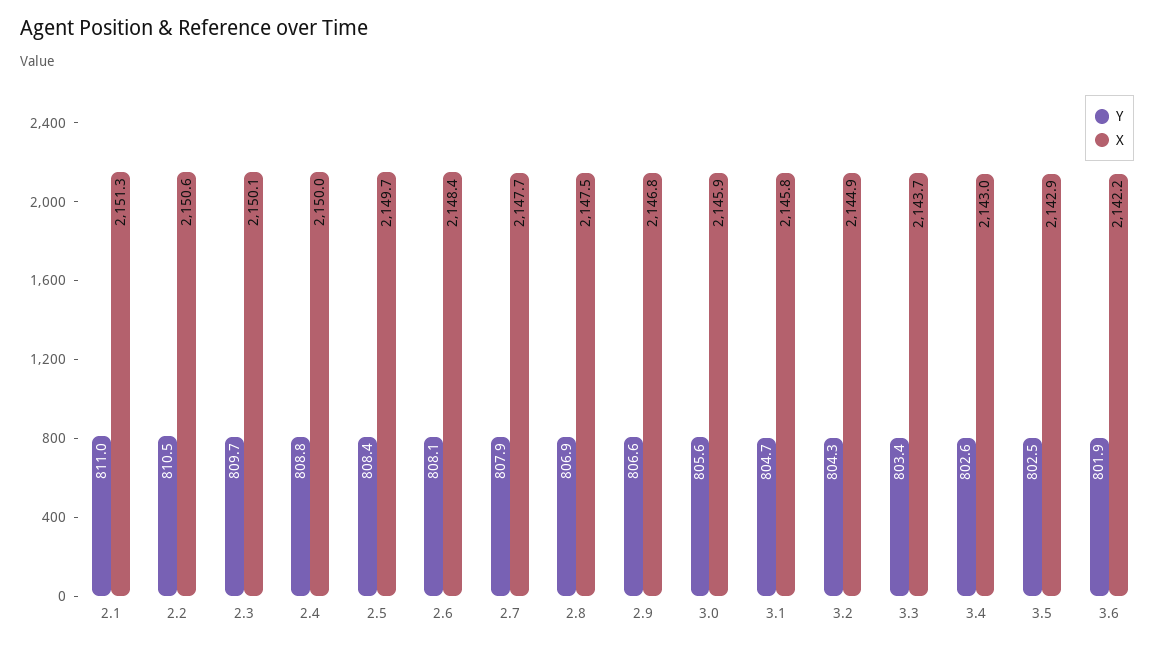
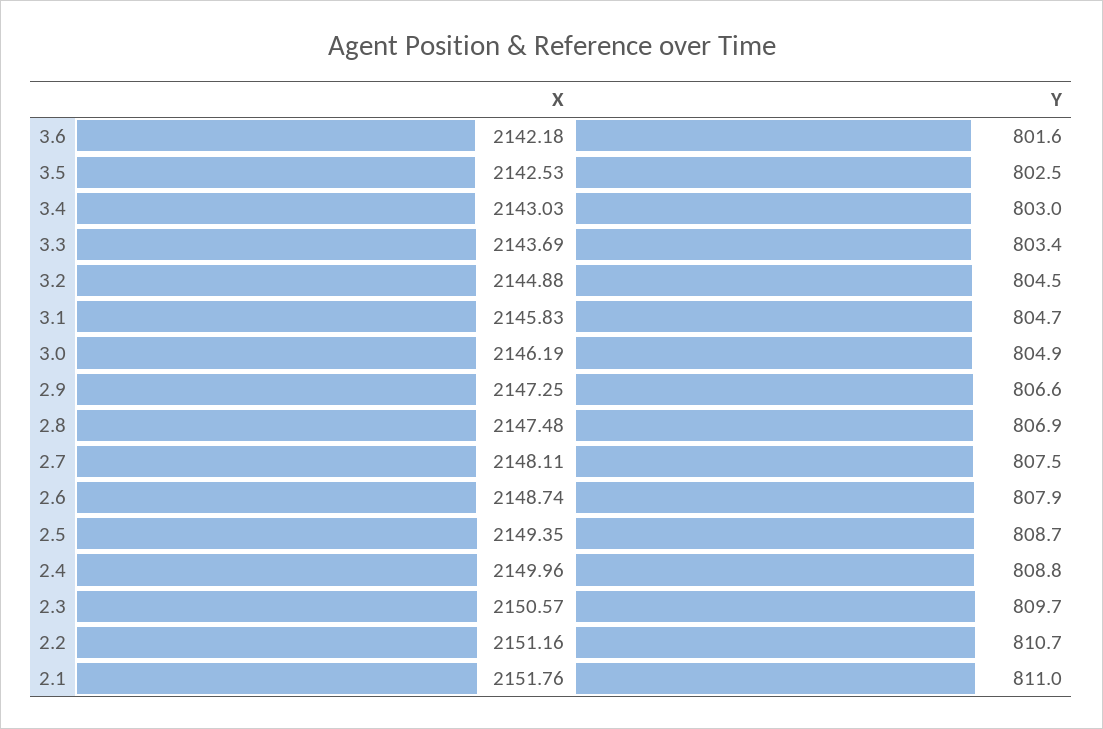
X, 2.1: 2151.3 -> 2151.76
Y, 2.2: 810.5 -> 810.7
X, 2.2: 2150.6 -> 2151.16
X, 2.3: 2150.1 -> 2150.57
Y, 2.5: 808.4 -> 808.7
X, 2.5: 2149.7 -> 2149.35
Y, 2.6: 808.1 -> 807.9
X, 2.6: 2148.4 -> 2148.74
Y, 2.7: 807.9 -> 807.5
X, 2.7: 2147.7 -> 2148.11
X, 2.9: 2146.8 -> 2147.25
Y, 3.0: 805.6 -> 804.9
X, 3.0: 2145.9 -> 2146.19
Y, 3.2: 804.3 -> 804.5
Y, 3.4: 802.6 -> 803
X, 3.5: 2142.9 -> 2142.53
Y, 3.6: 801.9 -> 801.6

